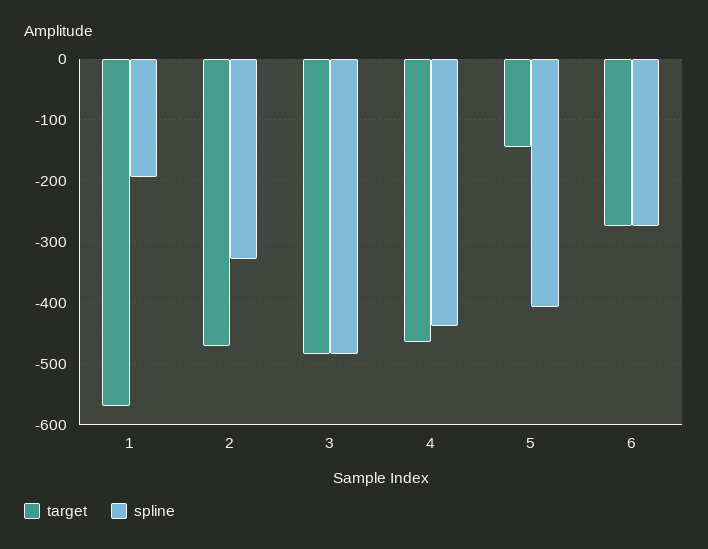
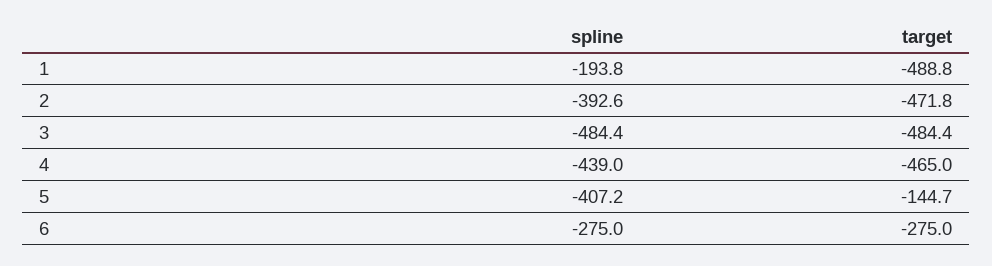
target, 1: -570 -> -488.8
spline, 2: -330 -> -392.6

